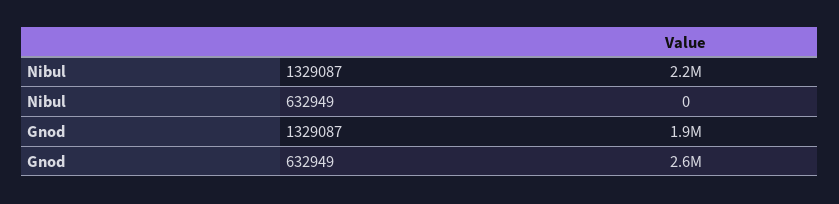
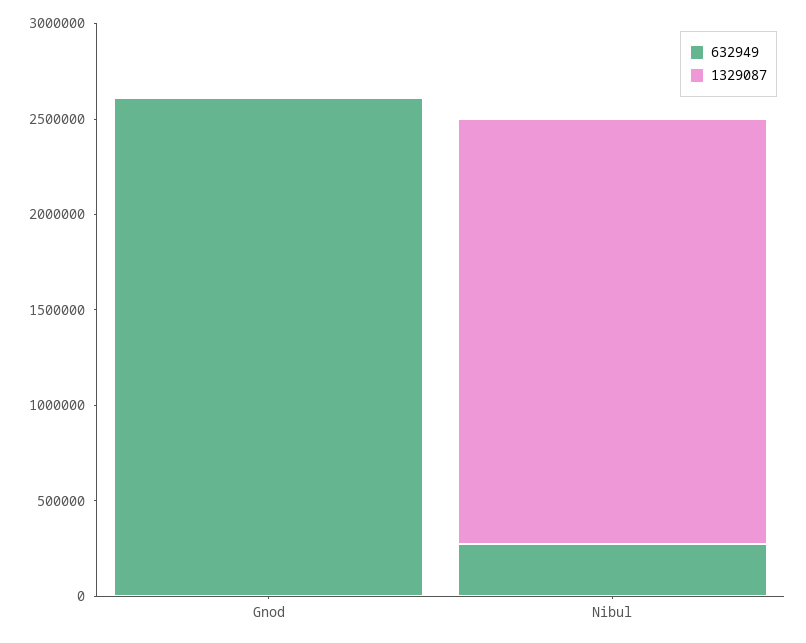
632949, Nibul: 0 -> 300000
1329087, Gnod: 1900000 -> 0

